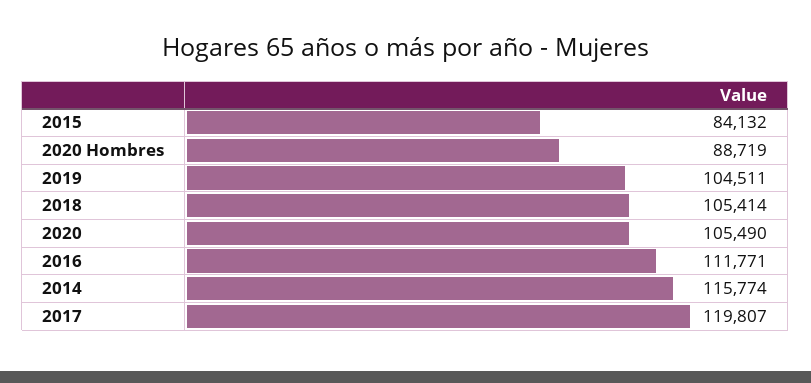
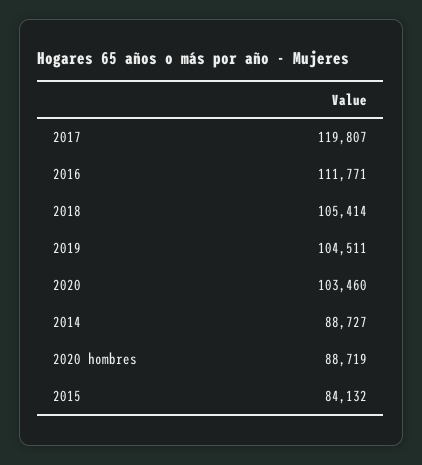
2020: 105490 -> 103460
2014: 115774 -> 88727

